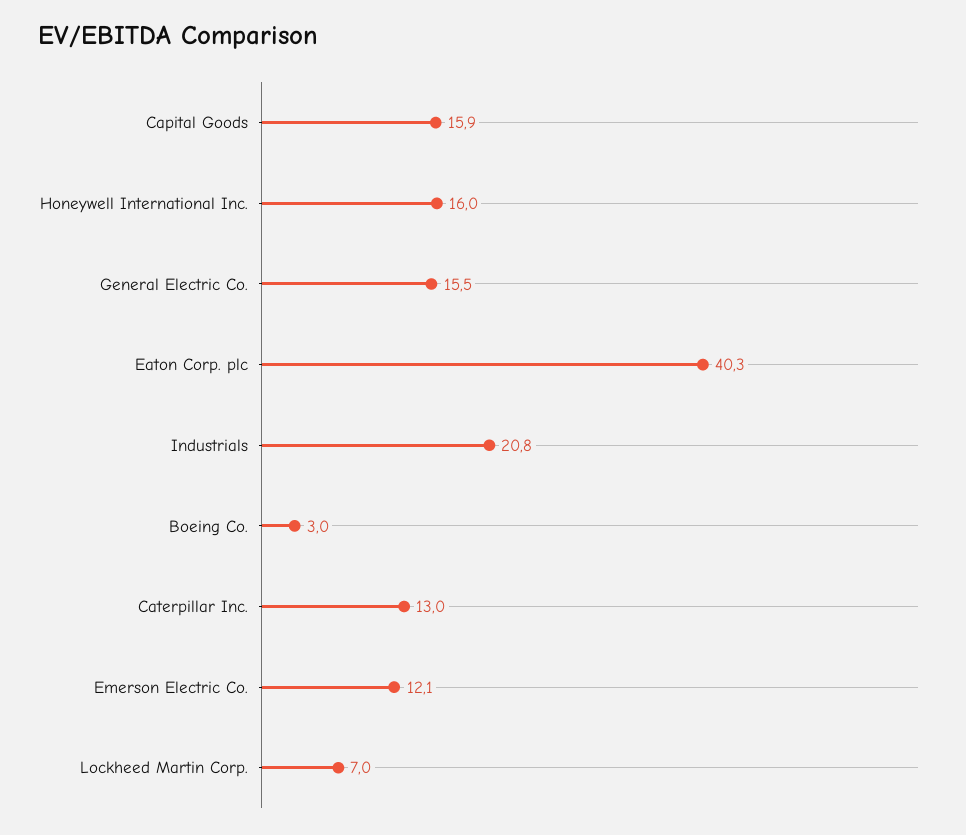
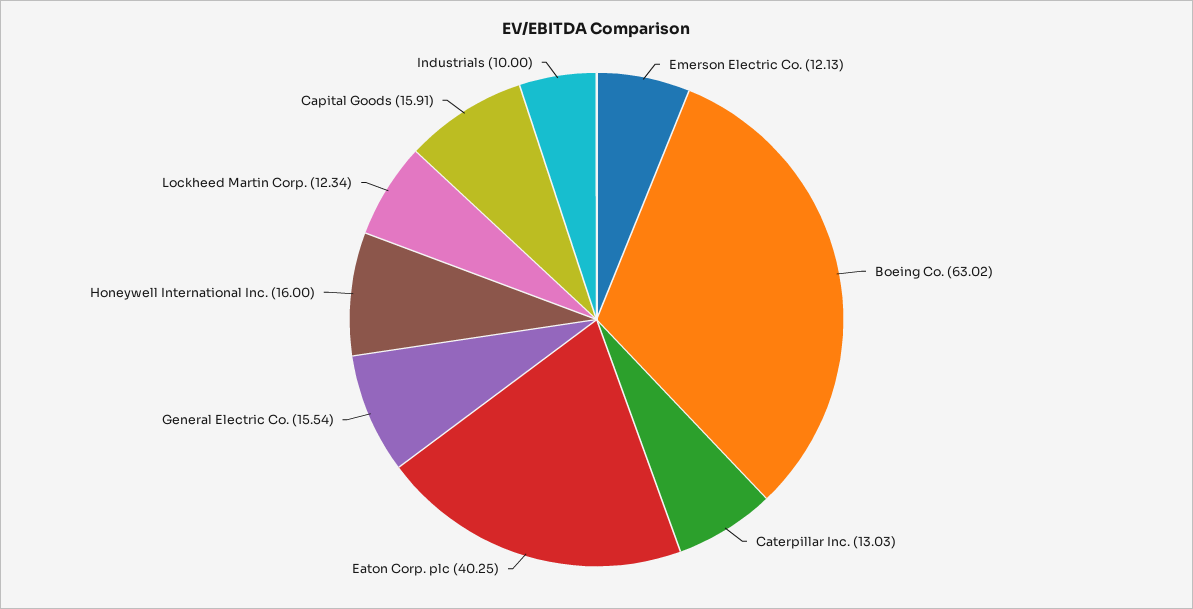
Industrials: 20.8 -> 10
Boeing Co.: 3 -> 63.02
Lockheed Martin Corp.: 7 -> 12.34

